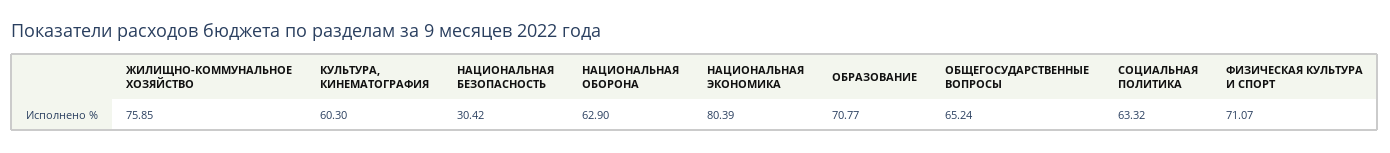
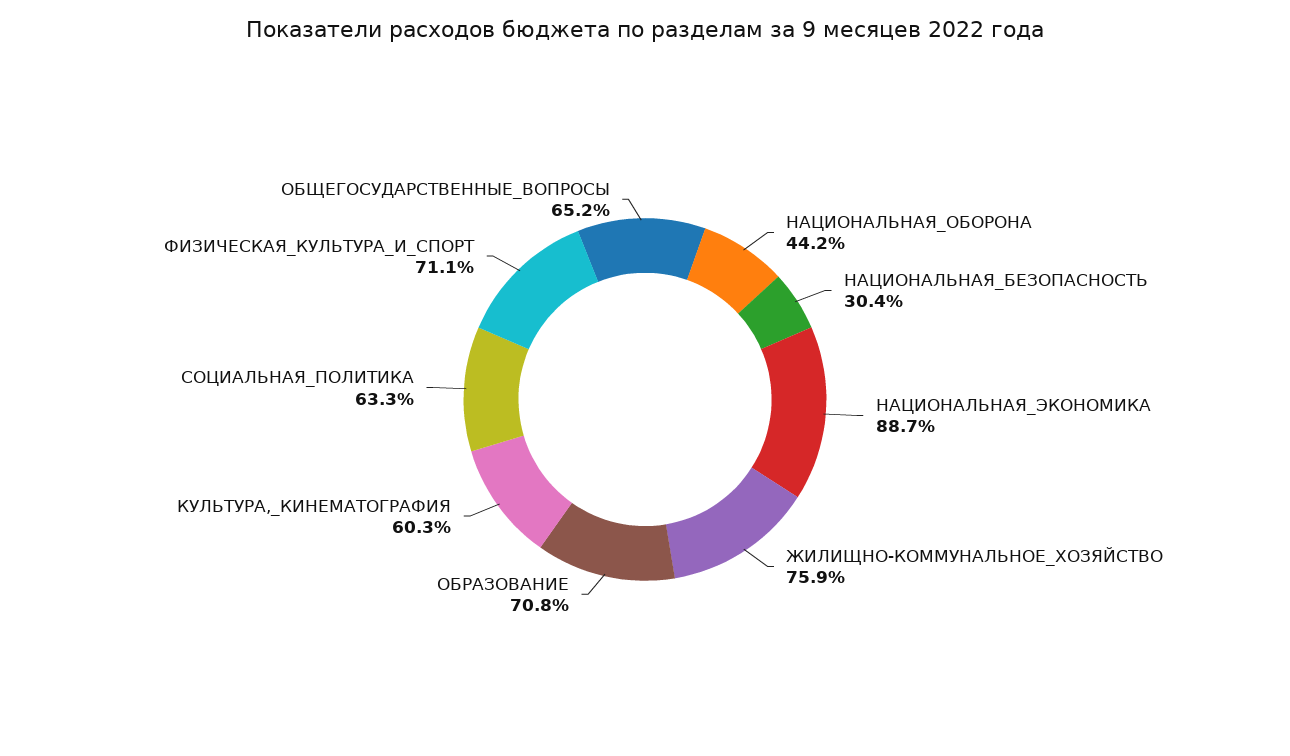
НАЦИОНАЛЬНАЯ ОБОРОНА: 62.9 -> 44.2
НАЦИОНАЛЬНАЯ ЭКОНОМИКА: 80.39 -> 88.7

